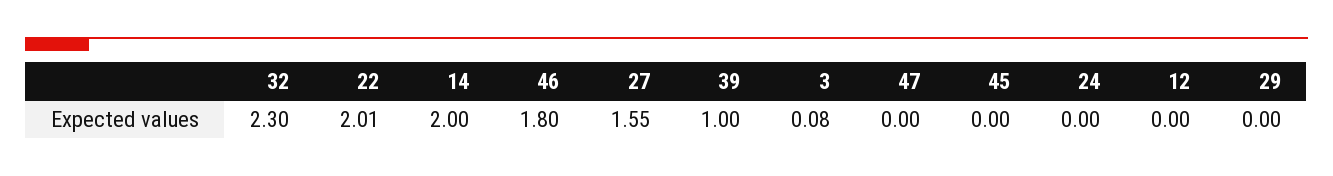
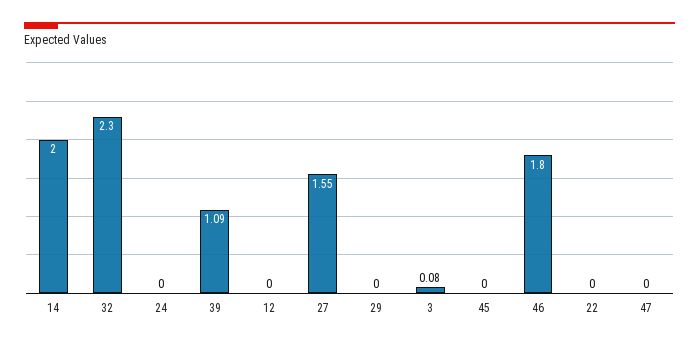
22: 2.01 -> 0
39: 1 -> 1.09

